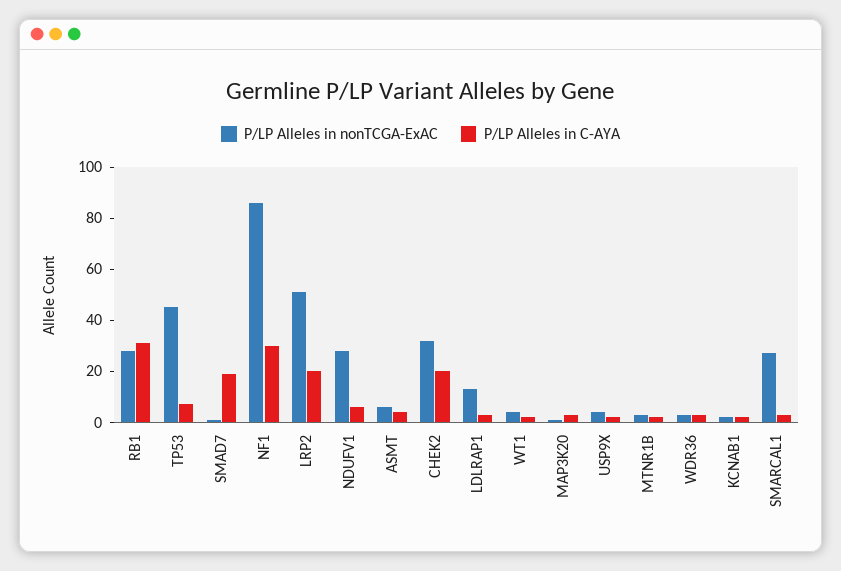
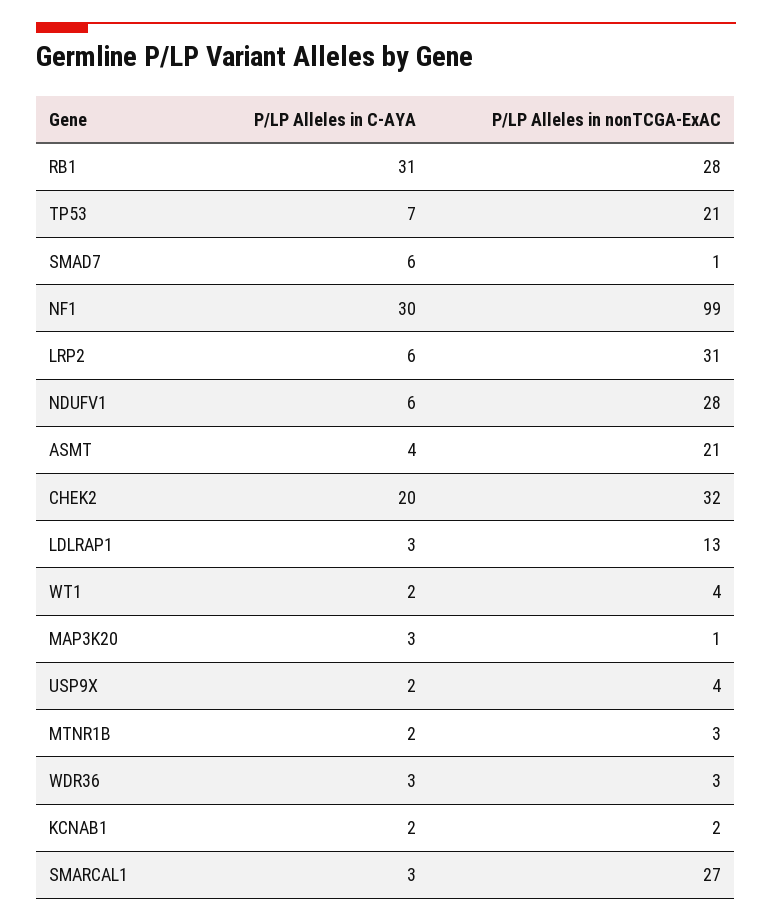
P/LP Alleles in nonTCGA-ExAC, TP53: 45 -> 21
P/LP Alleles in C-AYA, SMAD7: 20 -> 6
P/LP Alleles in nonTCGA-ExAC, NF1: 85 -> 99
P/LP Alleles in nonTCGA-ExAC, LRP2: 50 -> 31
P/LP Alleles in C-AYA, LRP2: 20 -> 6
P/LP Alleles in nonTCGA-ExAC, ASMT: 5 -> 21

